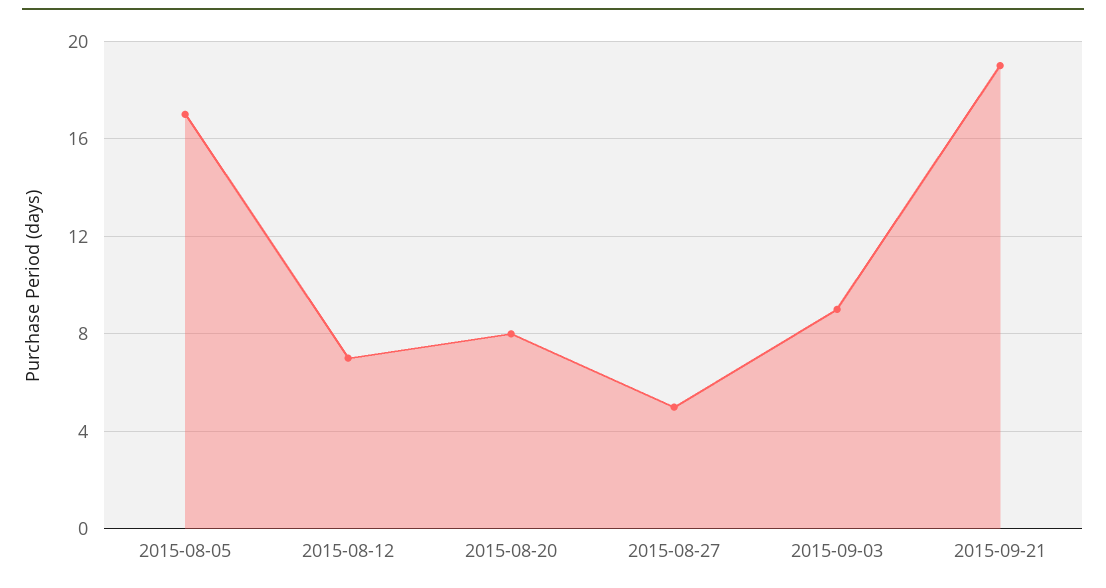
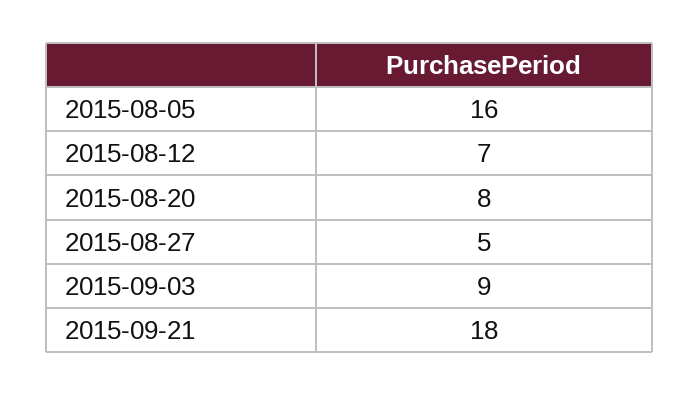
2015-08-05: 17 -> 16
2015-09-21: 19 -> 18

